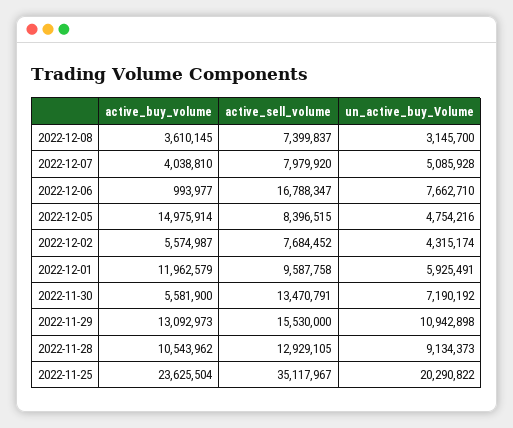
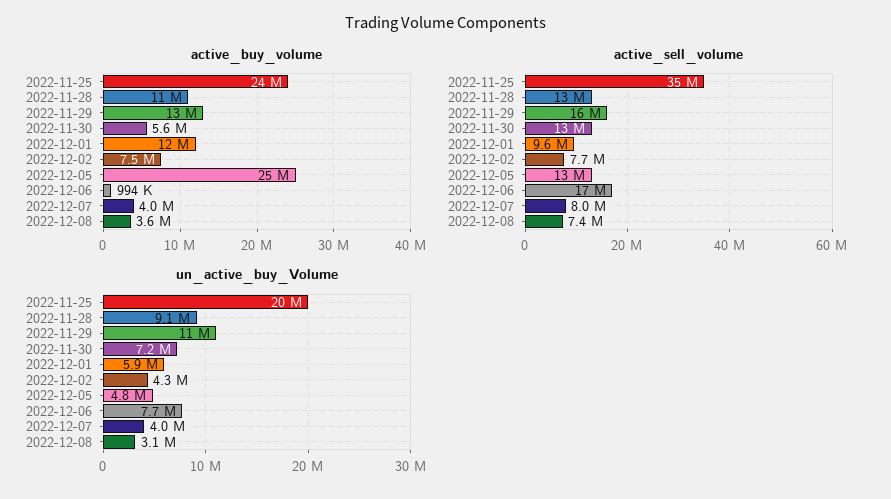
un_active_buy_Volume, 2022-12-07: 5085928 -> 4000000
active_buy_volume, 2022-12-05: 14975914 -> 25000000
active_sell_volume, 2022-12-05: 8396515 -> 13000000
active_buy_volume, 2022-12-02: 5574987 -> 7500000

